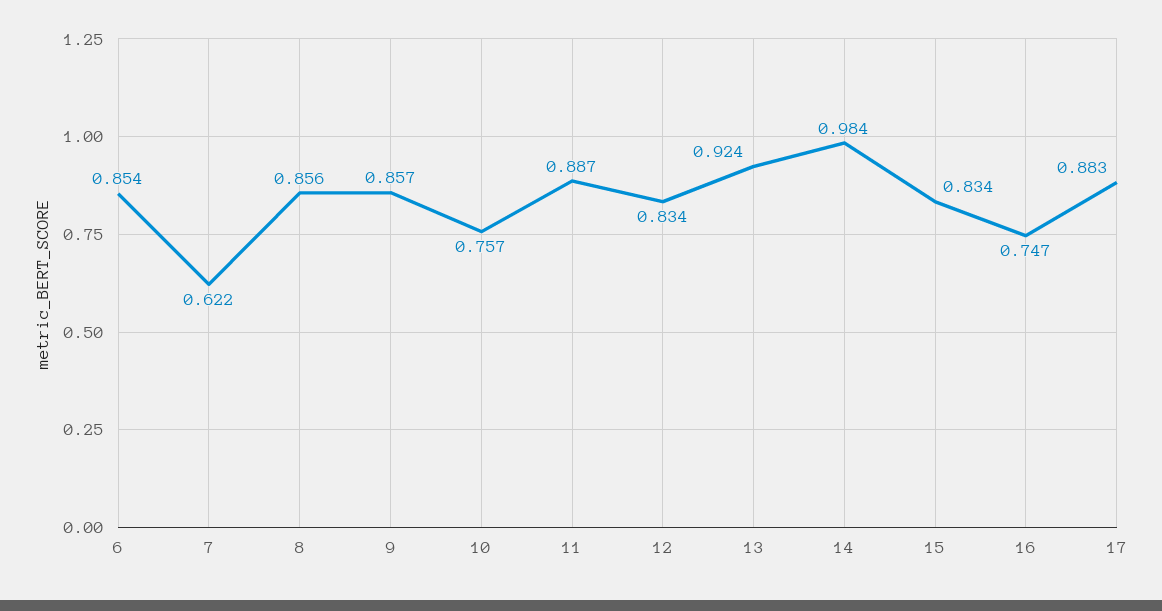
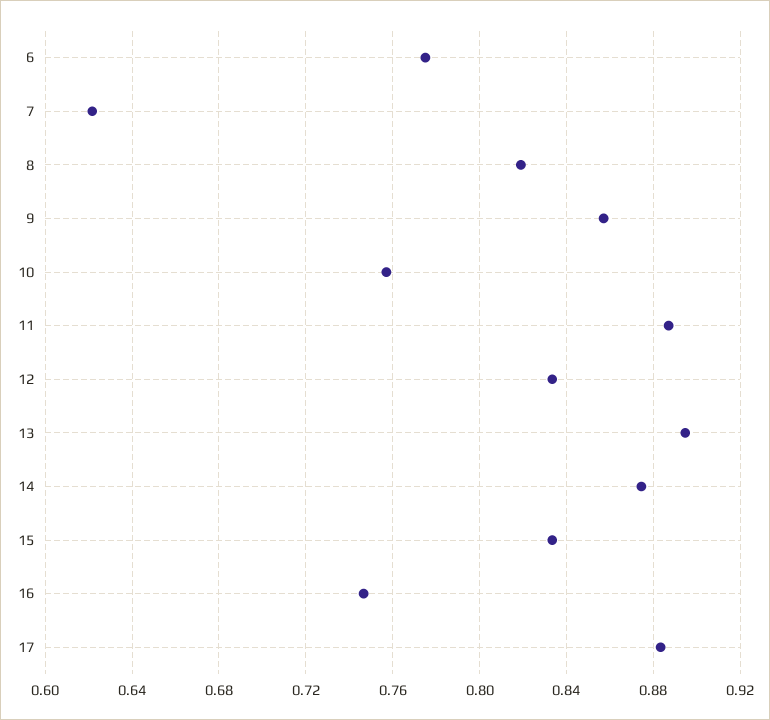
6: 0.854 -> 0.775
8: 0.856 -> 0.82
13: 0.924 -> 0.895
14: 0.984 -> 0.875

